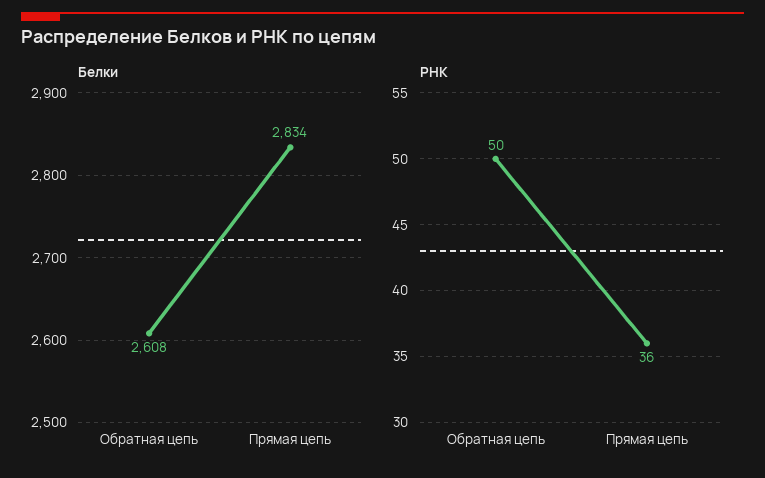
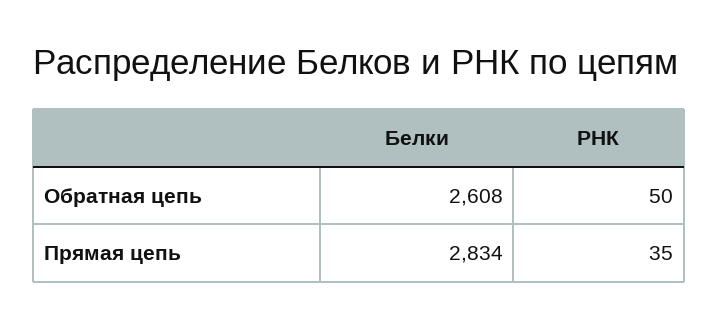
РНК, Прямая цепь: 36 -> 35

